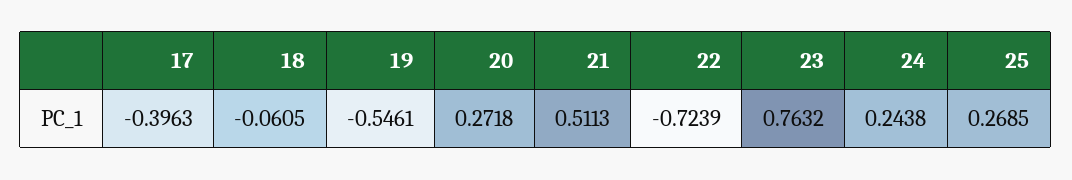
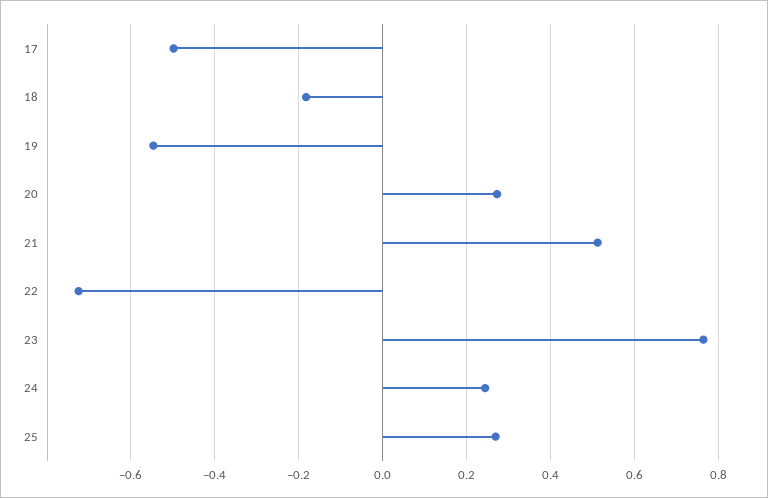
17: -0.3963 -> -0.5
18: -0.0605 -> -0.18

